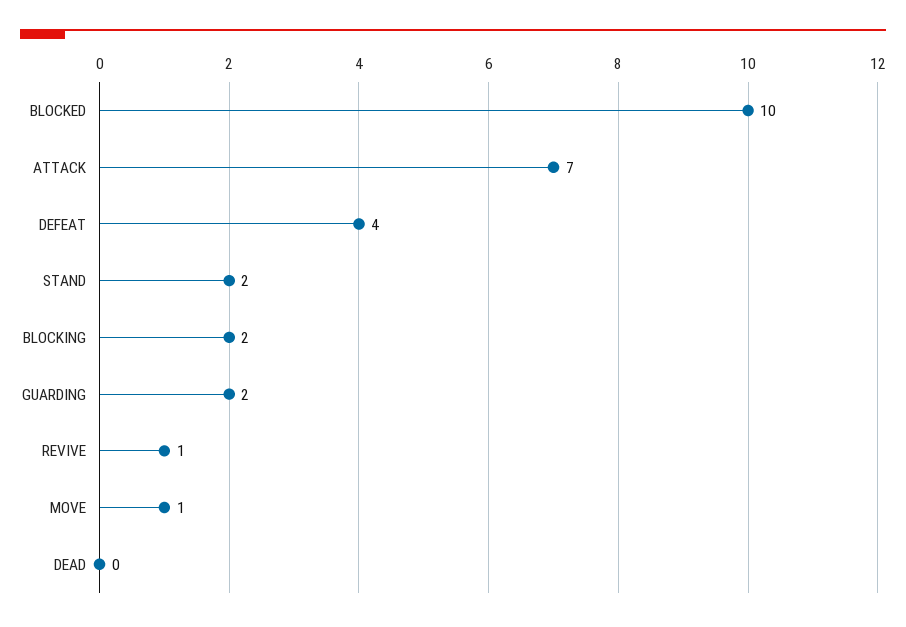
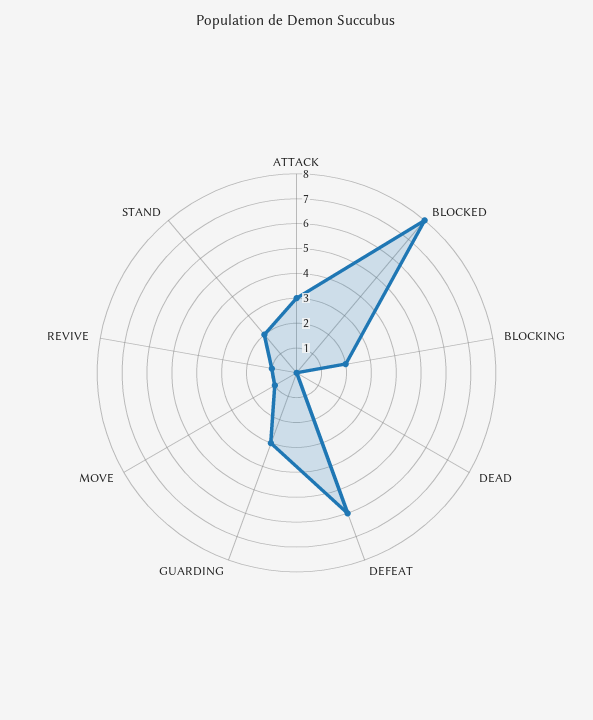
BLOCKED: 10 -> 8
ATTACK: 7 -> 3
DEFEAT: 4 -> 6
GUARDING: 2 -> 3

